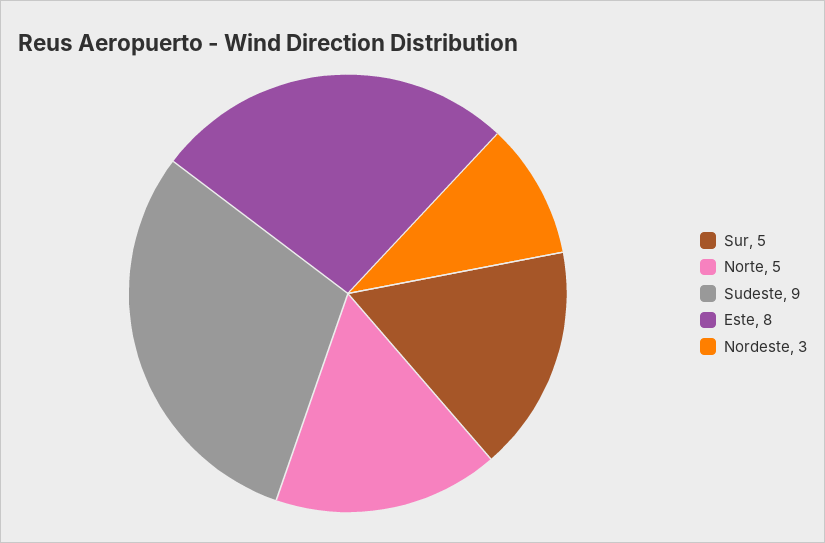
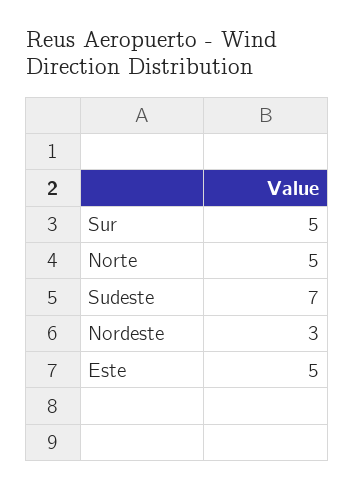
Sudeste: 9 -> 7
Este: 8 -> 5

